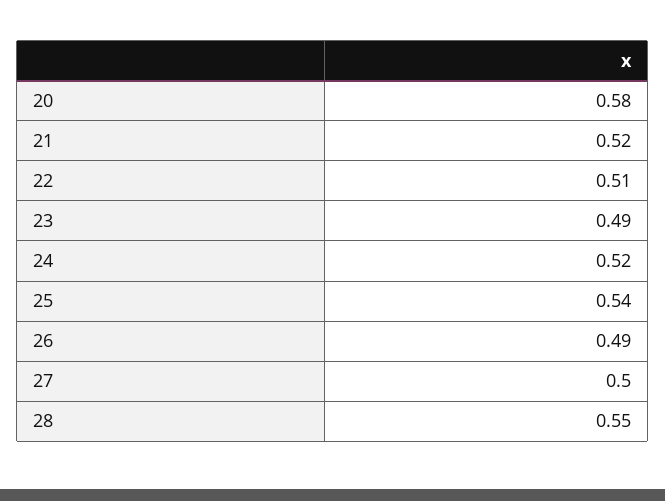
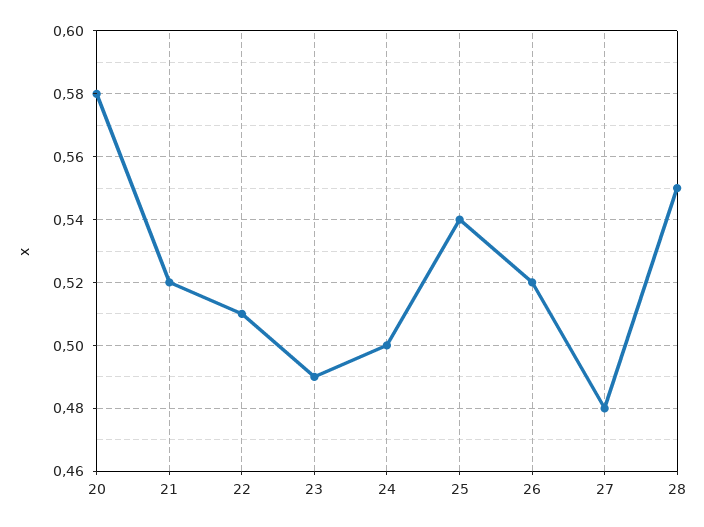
24: 0.52 -> 0.5
26: 0.49 -> 0.52
27: 0.5 -> 0.48

